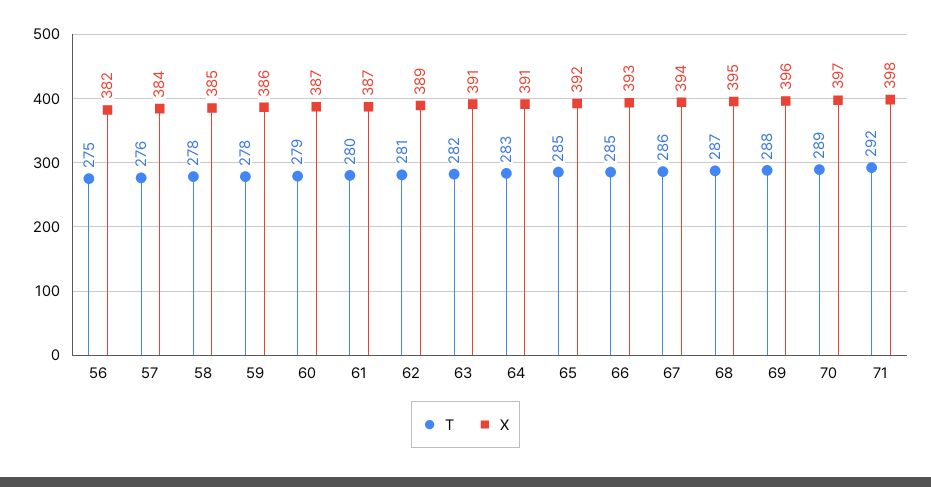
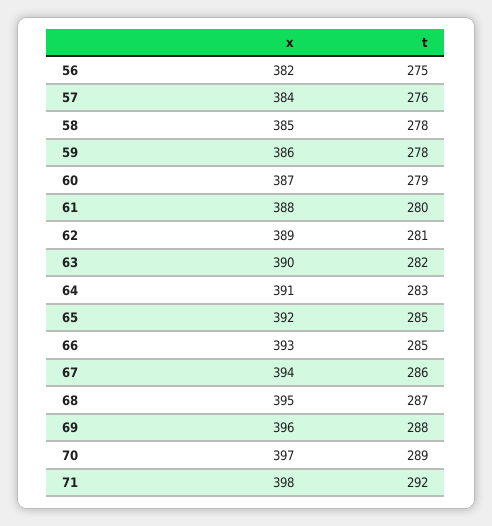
X, 61: 387 -> 388
X, 63: 391 -> 390

